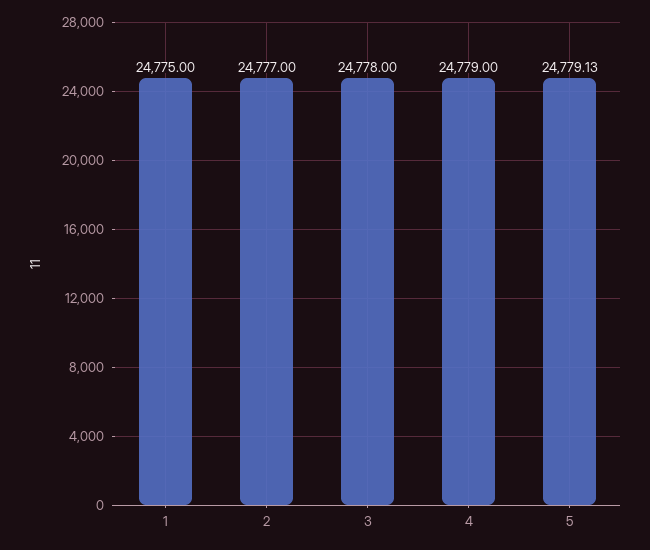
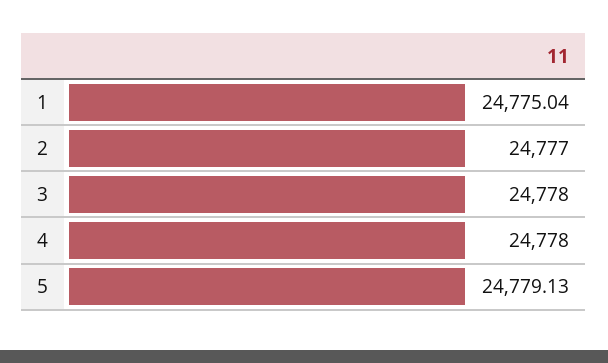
1: 24775 -> 24775.04
4: 24779 -> 24778

